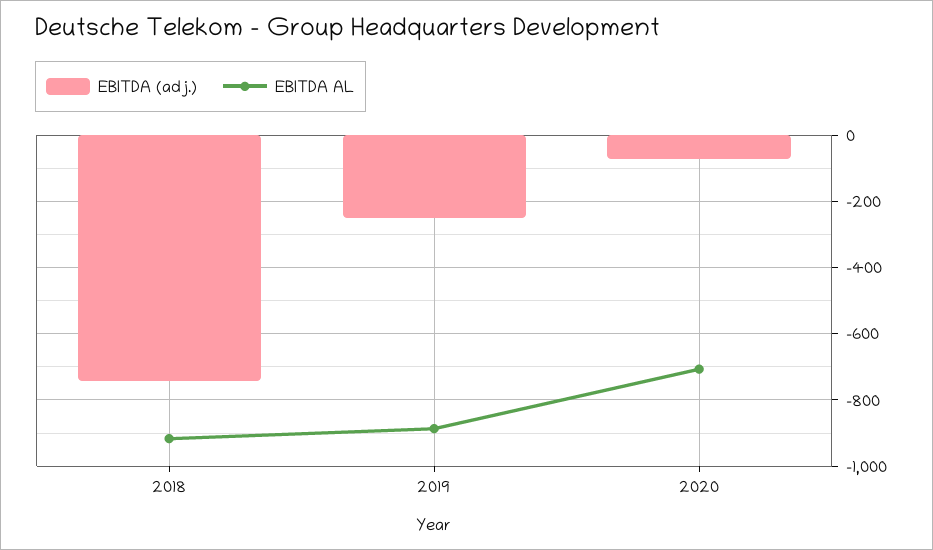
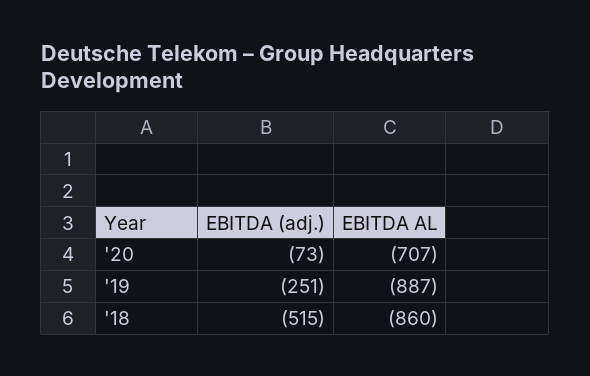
EBITDA (adj.), 2018: -740 -> -515
EBITDA AL, 2018: -920 -> -860

